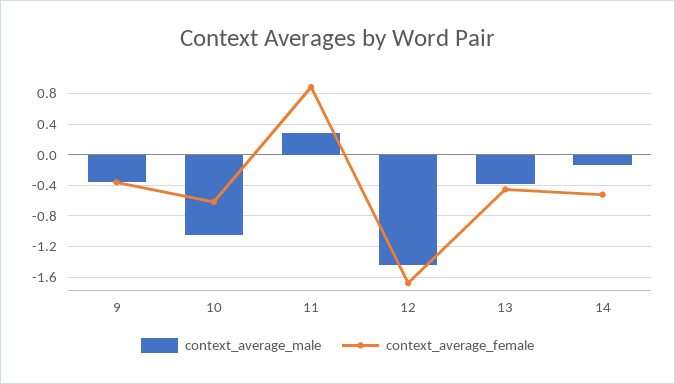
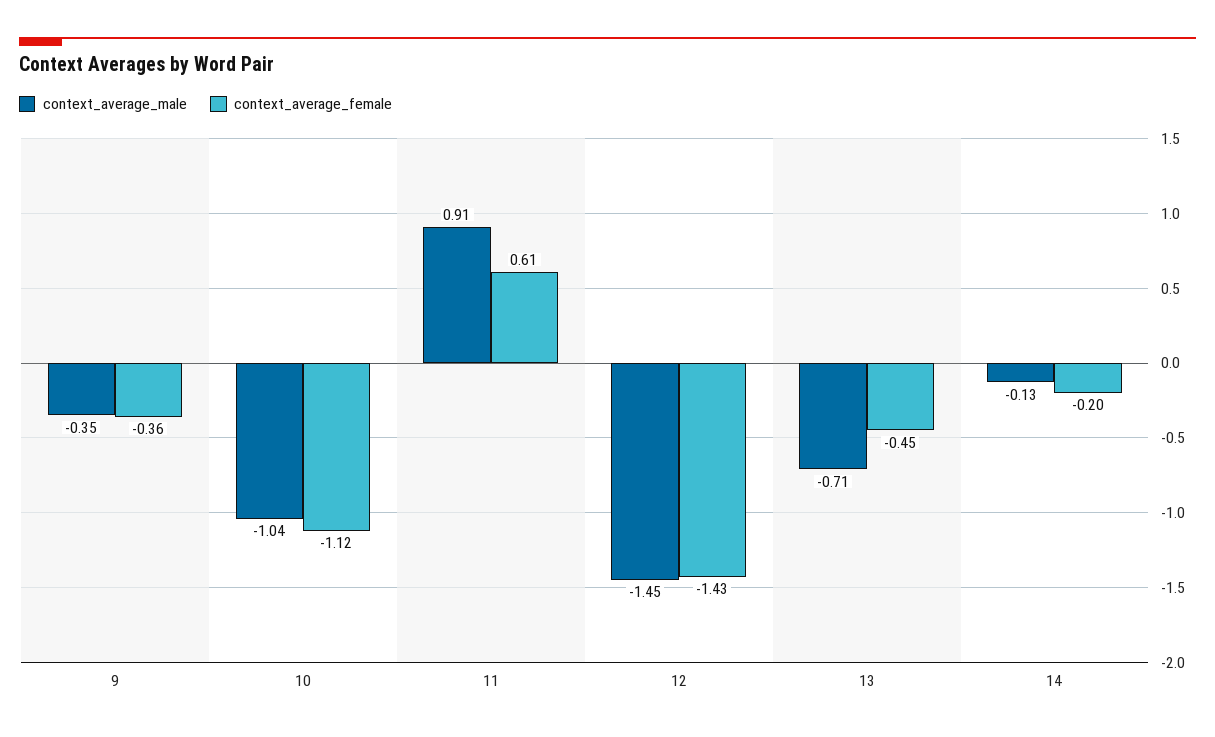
context_average_female, 10: -0.6 -> -1.12
context_average_male, 11: 0.3 -> 0.91
context_average_female, 11: 0.9 -> 0.61
context_average_female, 12: -1.7 -> -1.43
context_average_male, 13: -0.4 -> -0.71
context_average_female, 14: -0.5 -> -0.2

